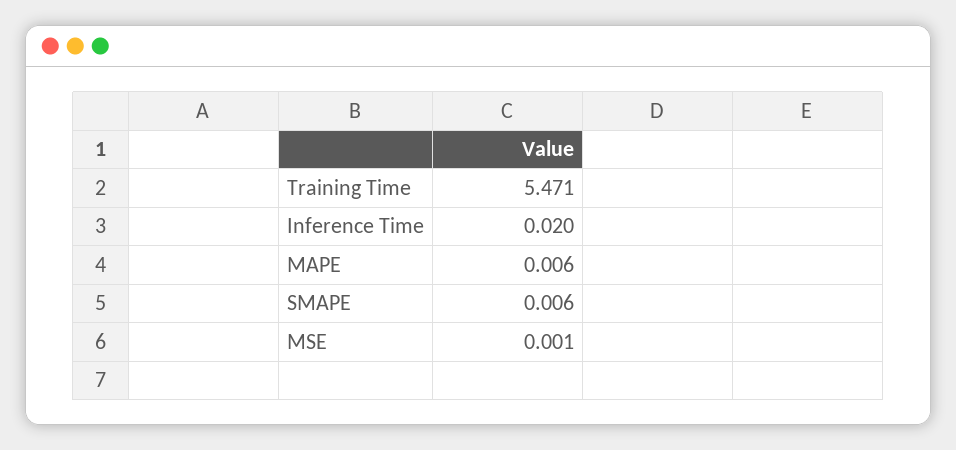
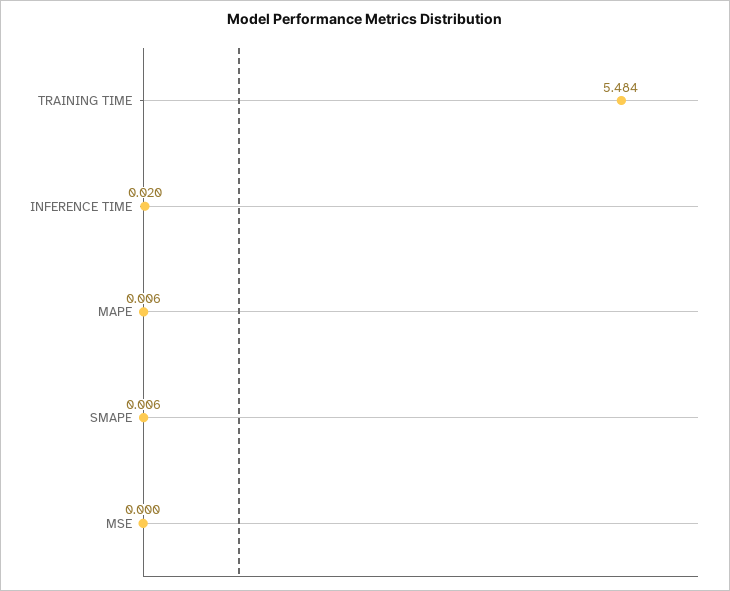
Training Time: 5.471 -> 5.484
MSE: 0.001 -> 0

